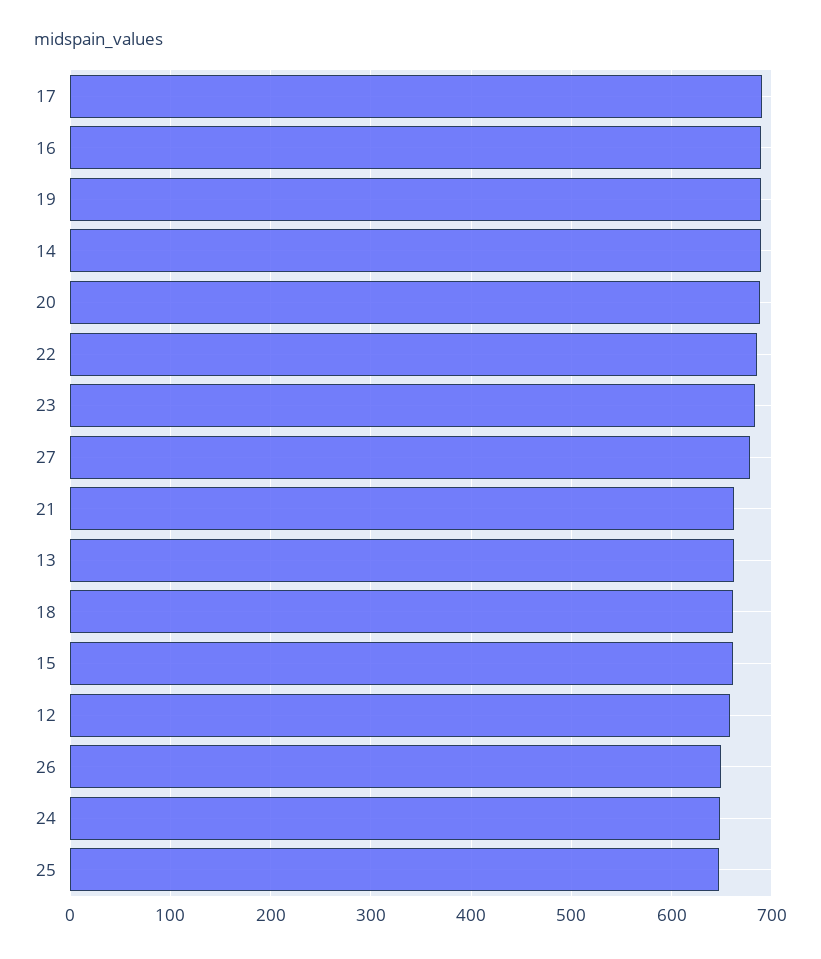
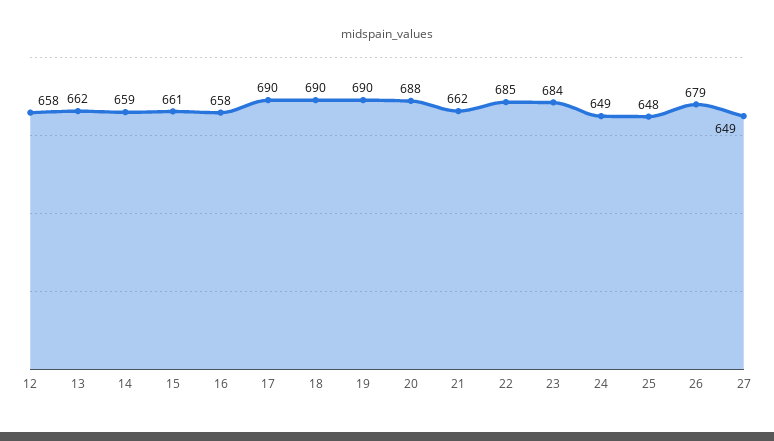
16: 690 -> 658
14: 690 -> 659
27: 680 -> 649
18: 660 -> 690
26: 650 -> 679

